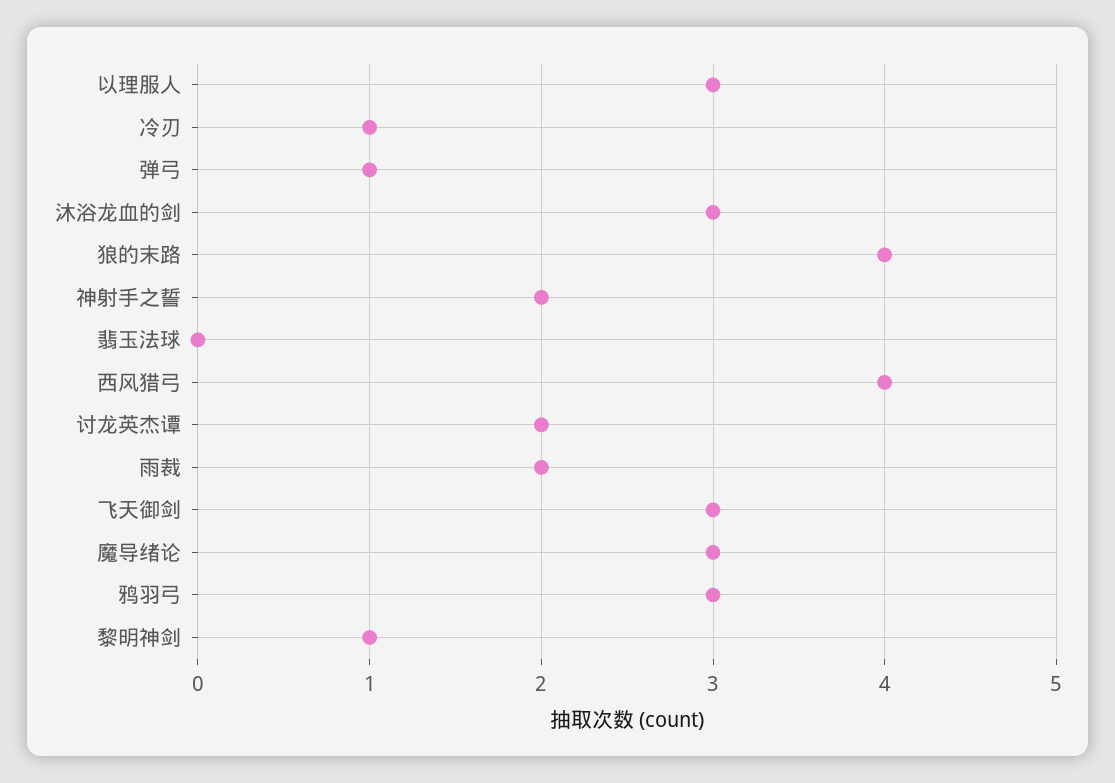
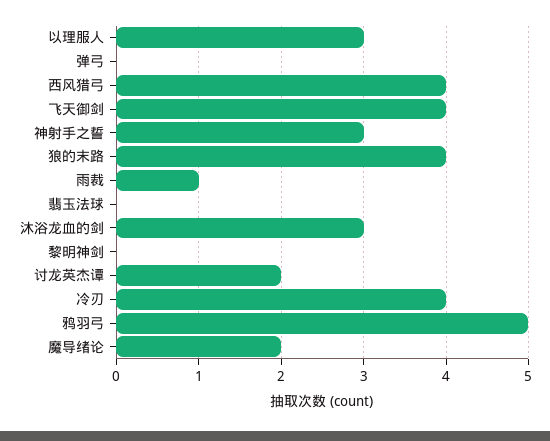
冷刃: 1 -> 4
弹弓: 1 -> 0
神射手之誓: 2 -> 3
雨裁: 2 -> 1
飞天御剑: 3 -> 4
魔导绪论: 3 -> 2
鸦羽弓: 3 -> 5
黎明神剑: 1 -> 0

